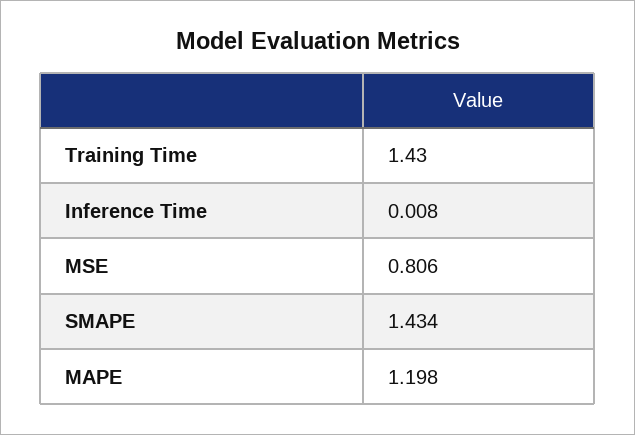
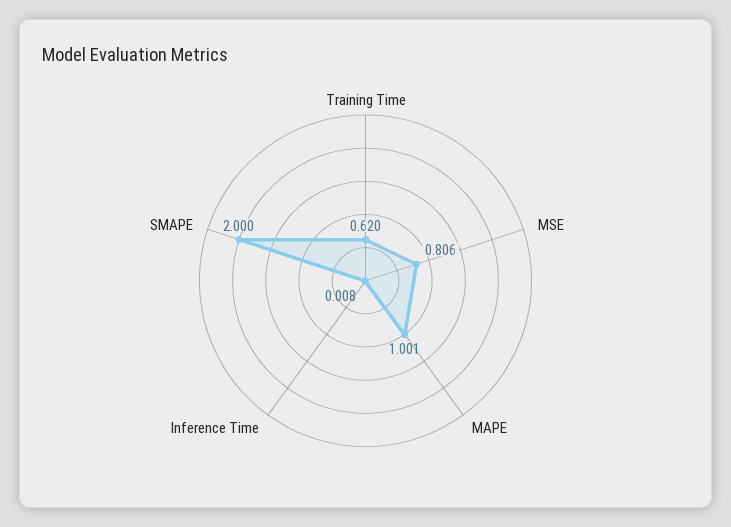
Training Time: 1.43 -> 0.62
SMAPE: 1.434 -> 2
MAPE: 1.198 -> 1.001

